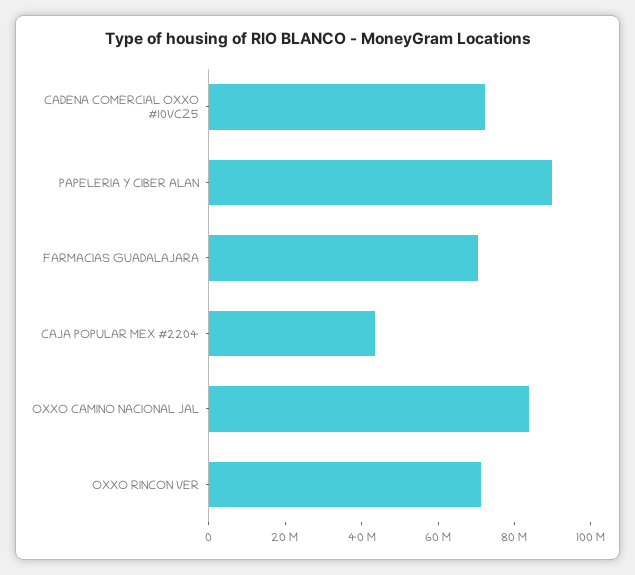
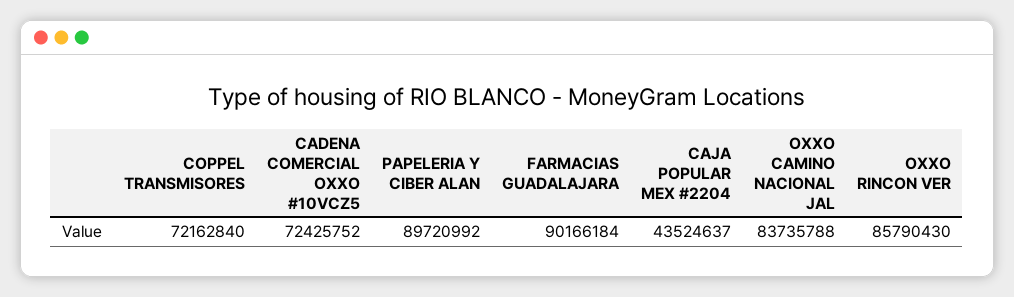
FARMACIAS GUADALAJARA: 70000000 -> 90166184
OXXO RINCON VER: 70000000 -> 85790430
COPPEL TRANSMISORES: none -> 72162840

